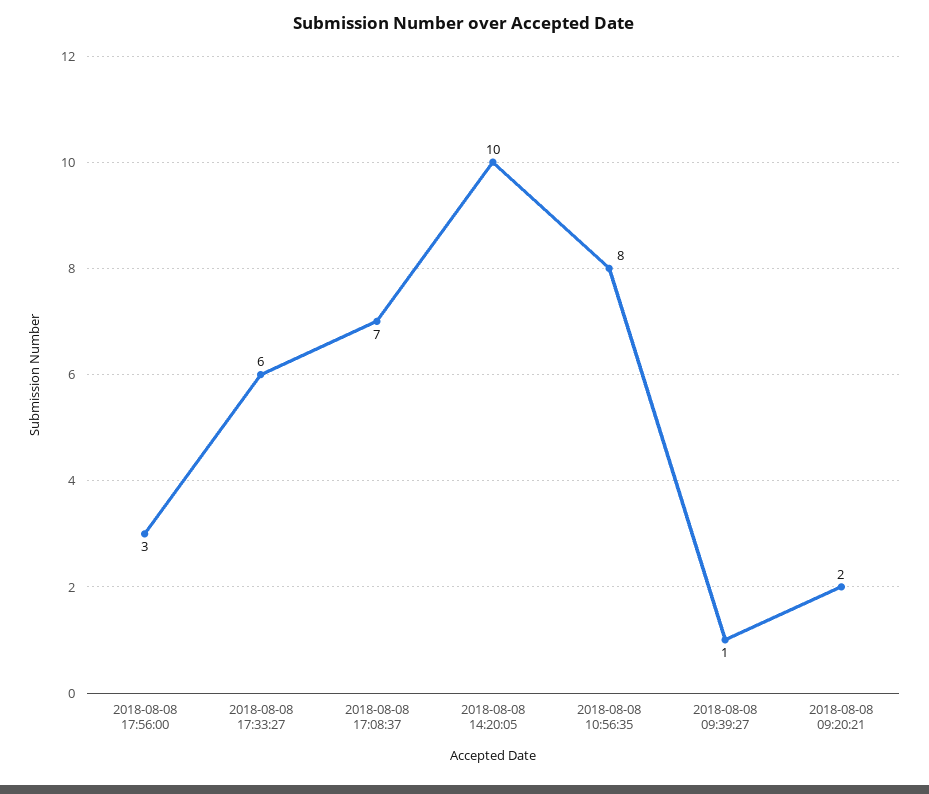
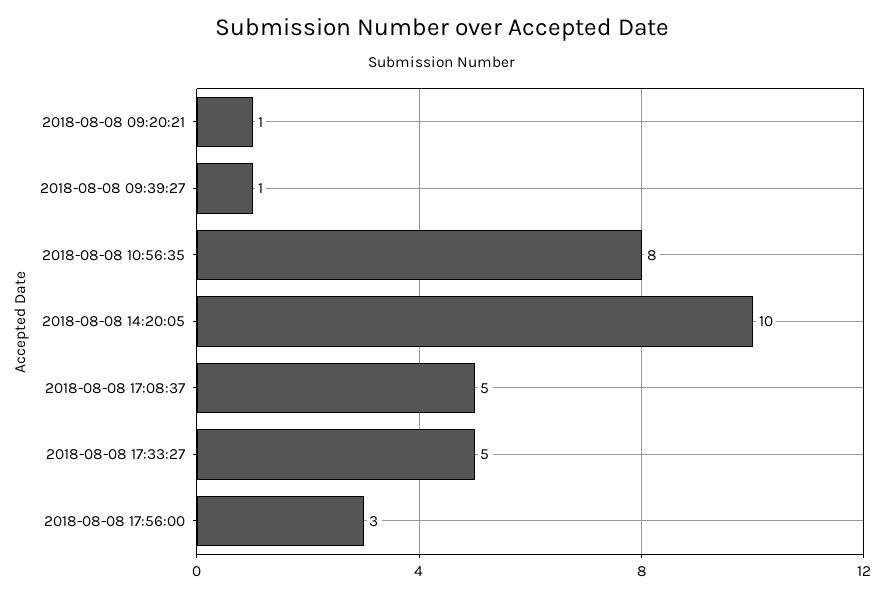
2018-08-08 17:33:27: 6 -> 5
2018-08-08 17:08:37: 7 -> 5
2018-08-08 09:20:21: 2 -> 1

